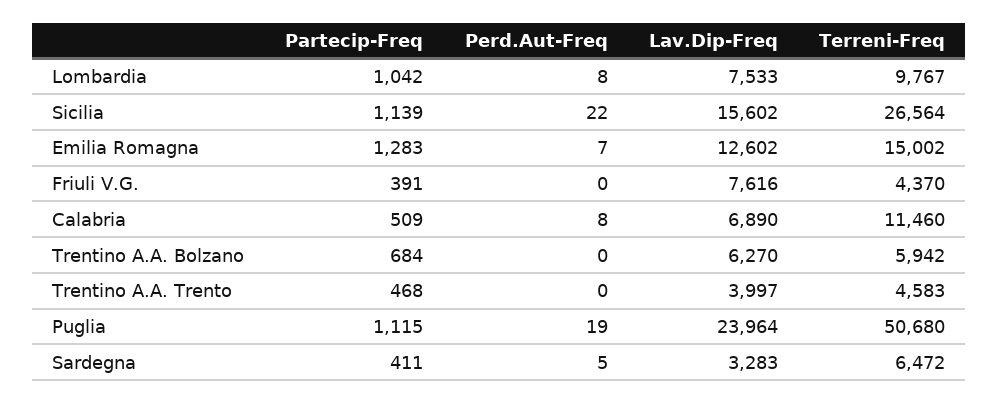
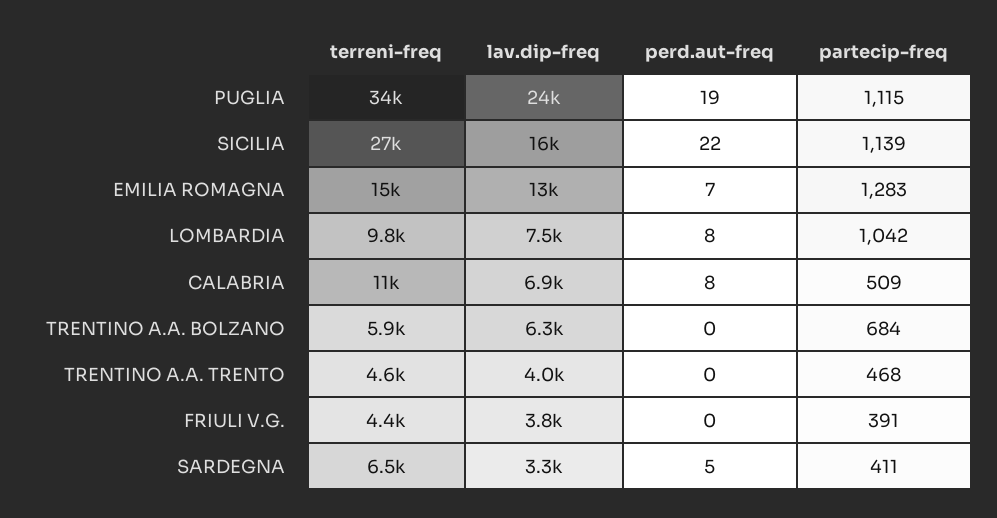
Lav.Dip-Freq, Friuli V.G.: 7616 -> 3800
Terreni-Freq, Puglia: 50680 -> 34000

